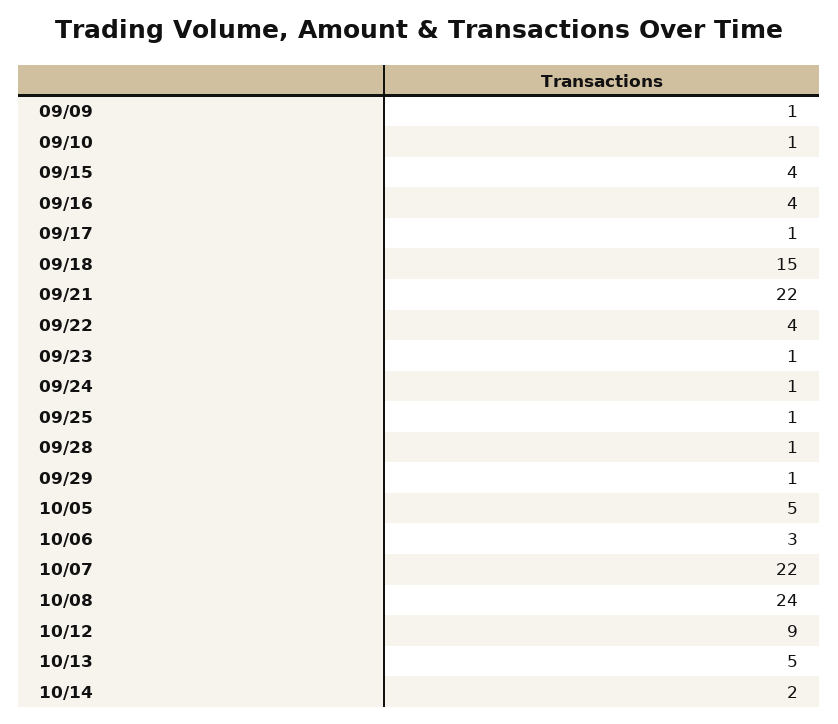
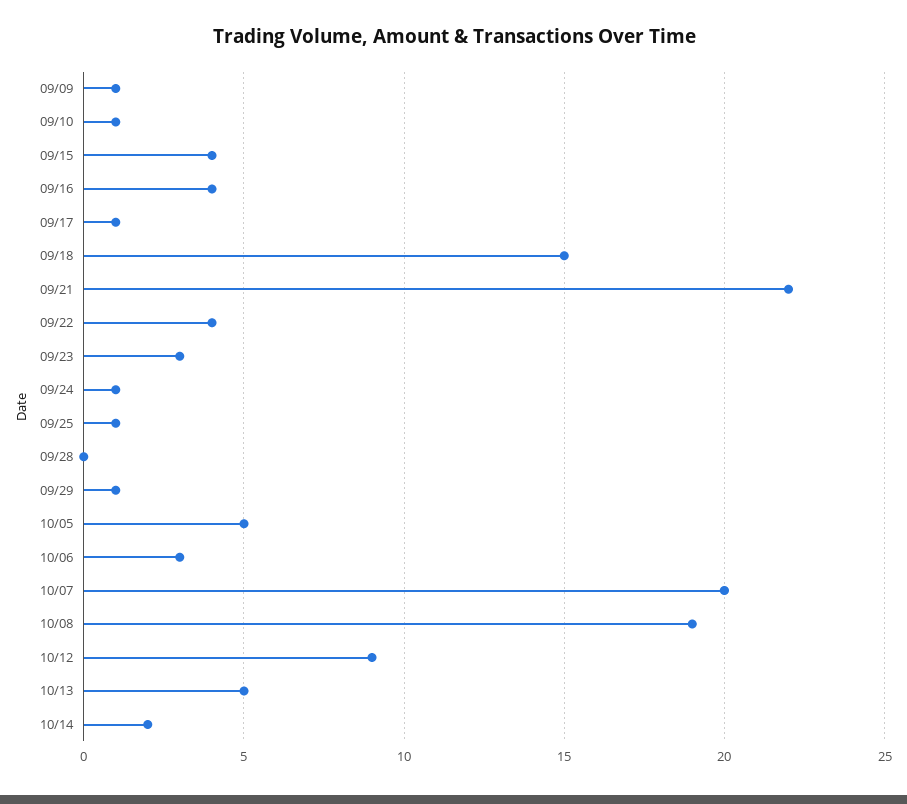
09/23: 1 -> 3
09/28: 1 -> 0
10/07: 22 -> 20
10/08: 24 -> 19

